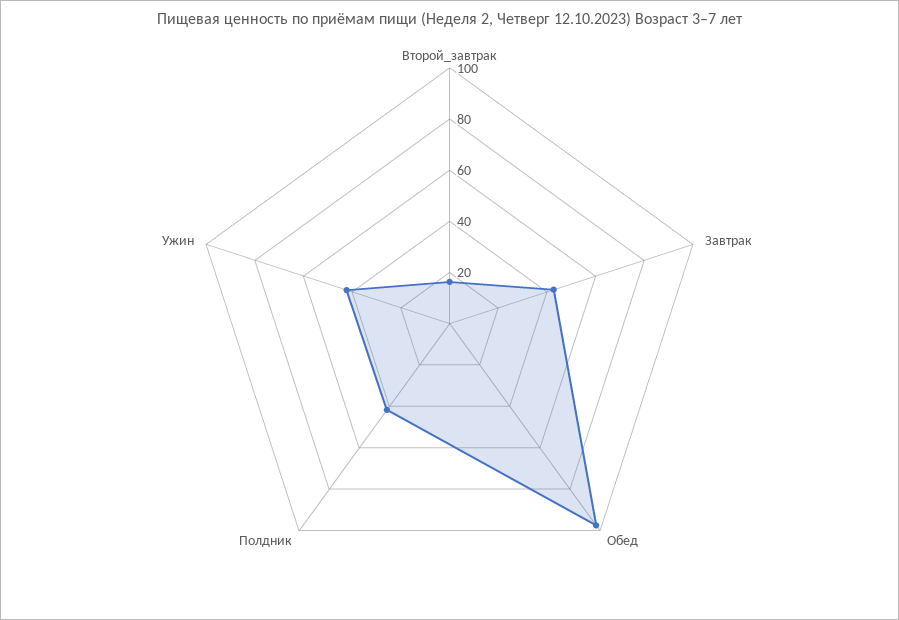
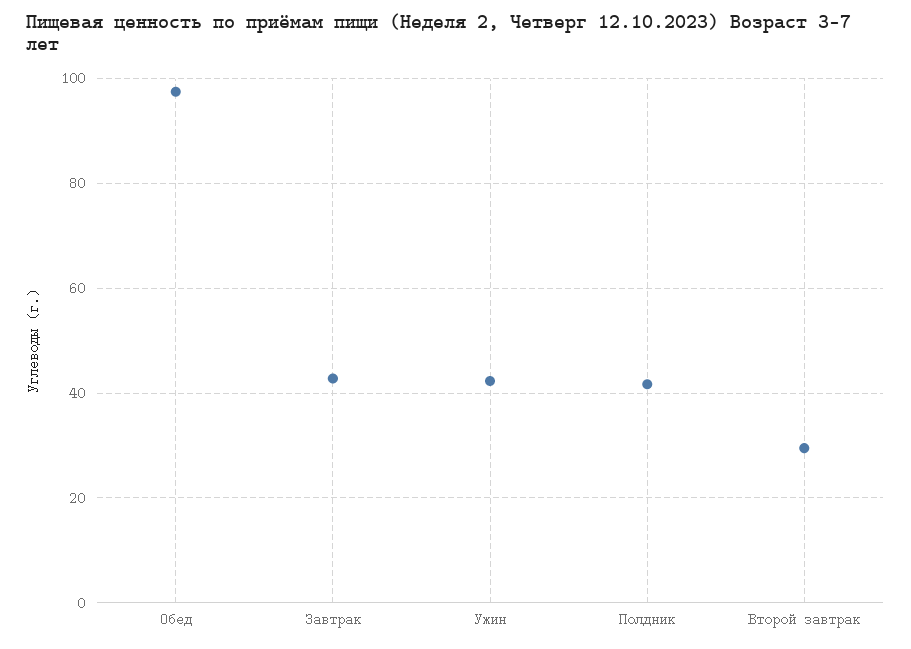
Второй_завтрак: 15 -> 30

